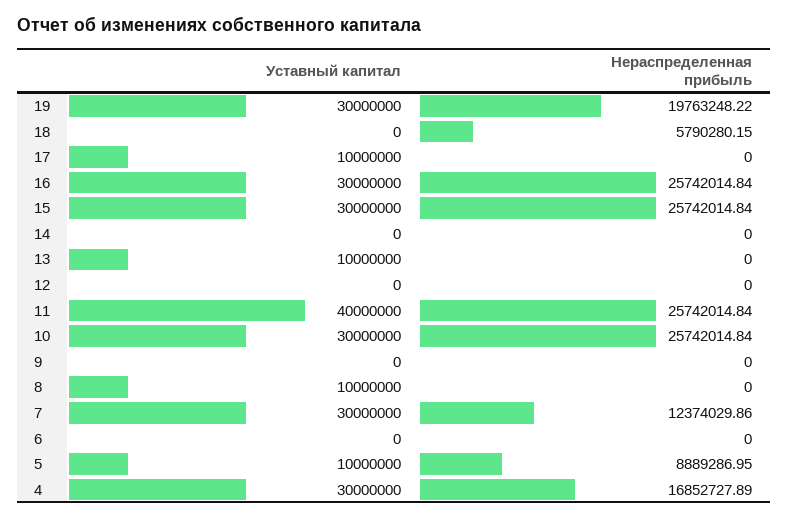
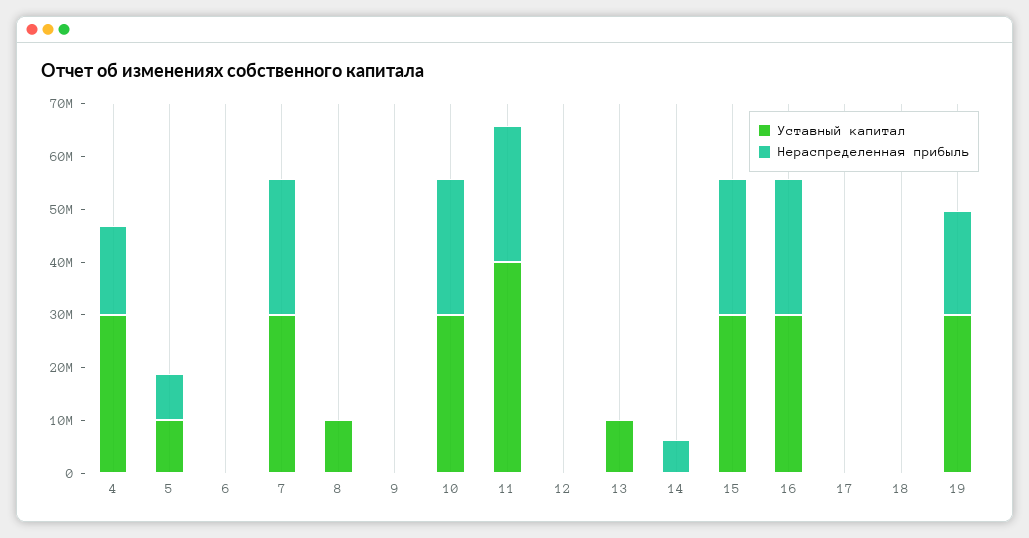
Нераспределенная прибыль, 18: 5790280.15 -> 0
Уставный капитал, 17: 10000000 -> 0
Нераспределенная прибыль, 14: 0 -> 6000000
Нераспределенная прибыль, 7: 12374029.86 -> 26000000

